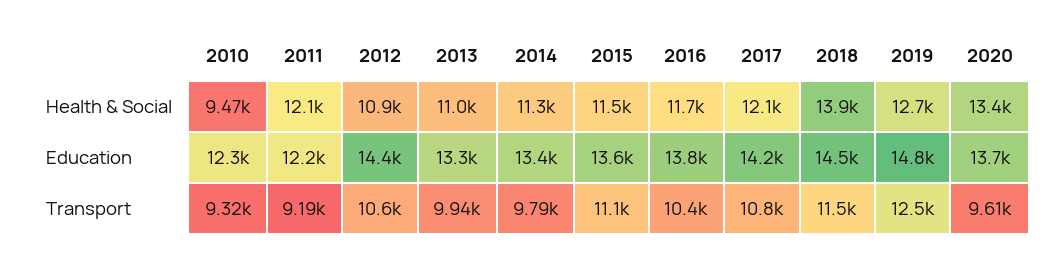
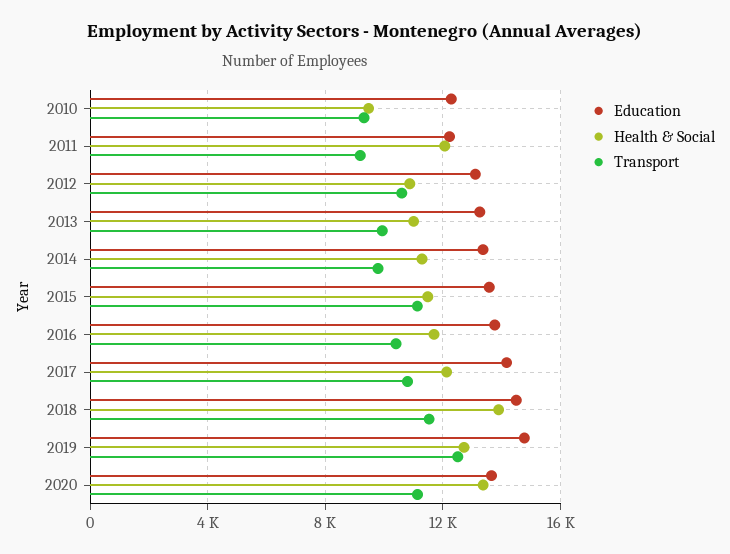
Education, 2012: 14400 -> 13000
Transport, 2020: 9610 -> 11000

